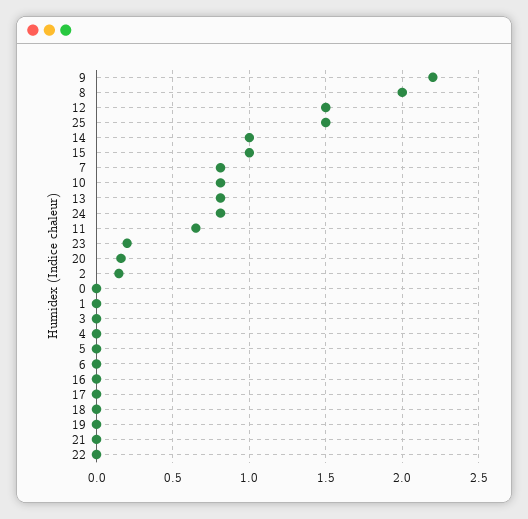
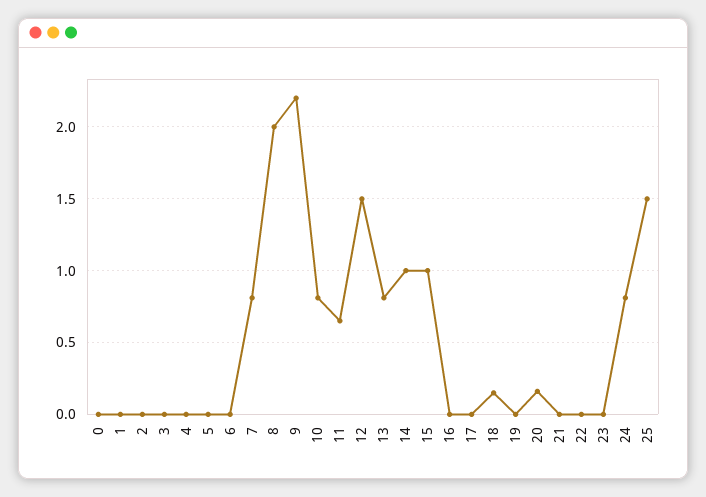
23: 0.2 -> 0
2: 0.15 -> 0
18: 0 -> 0.15

